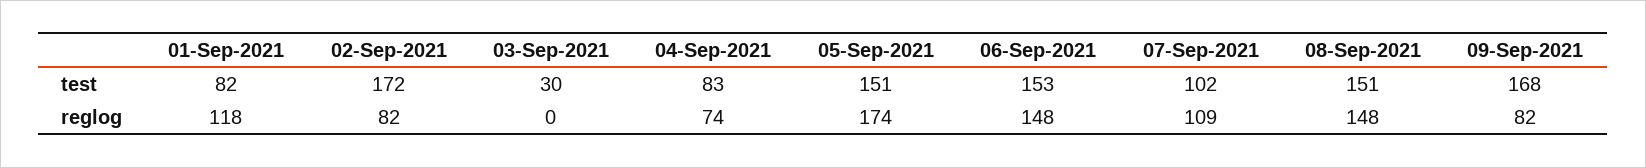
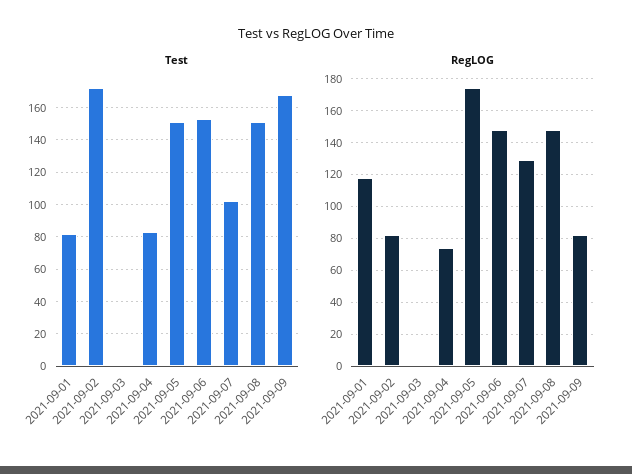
test, 03-Sep-2021: 30 -> 0
reglog, 07-Sep-2021: 109 -> 130

